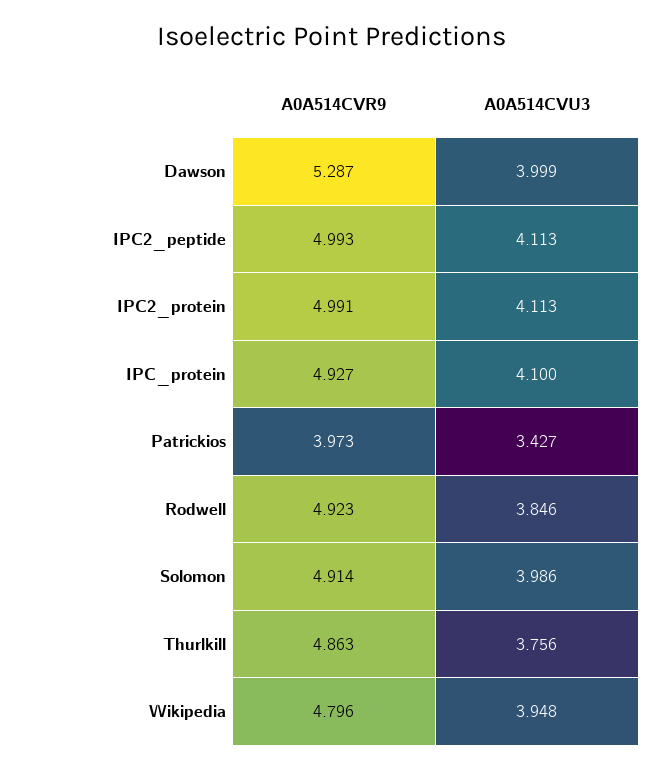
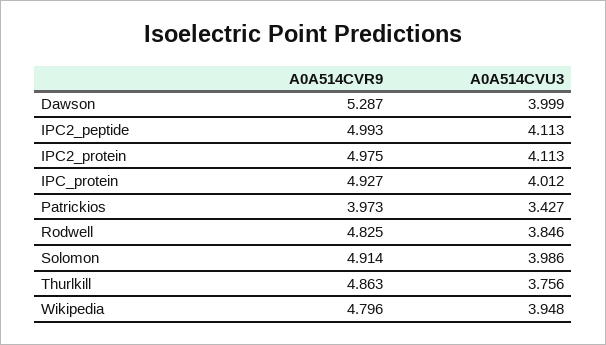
A0A514CVR9, IPC2_protein: 4.991 -> 4.975
A0A514CVU3, IPC_protein: 4.1 -> 4.012
A0A514CVR9, Rodwell: 4.923 -> 4.825

